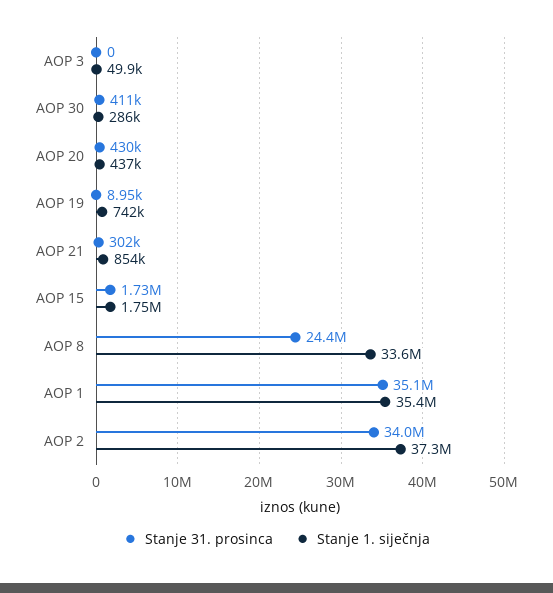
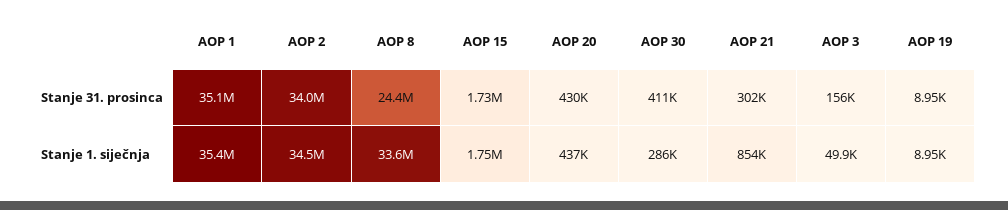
Stanje 31. prosinca, AOP 3: 0 -> 156000
Stanje 1. siječnja, AOP 19: 742000 -> 8950
Stanje 1. siječnja, AOP 2: 37300000 -> 34500000

